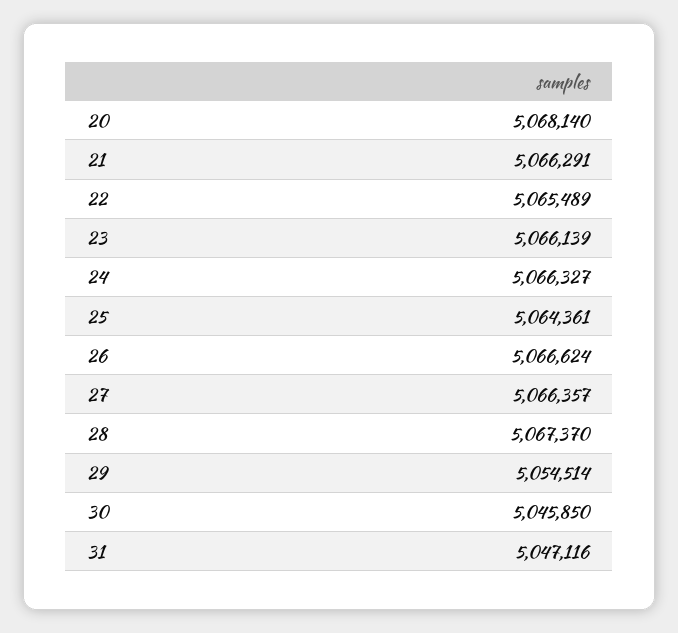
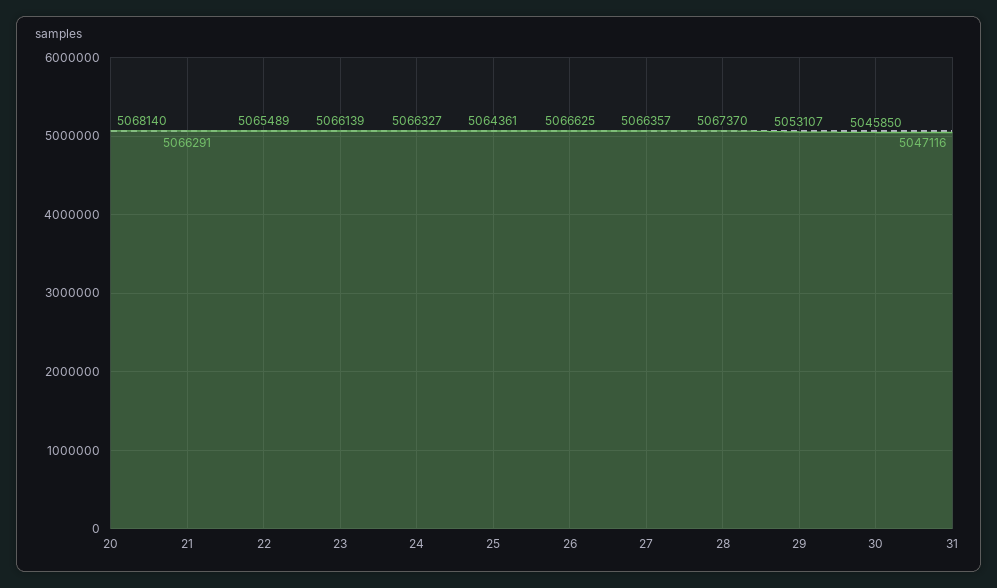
26: 5066624 -> 5066625
29: 5054514 -> 5053107

